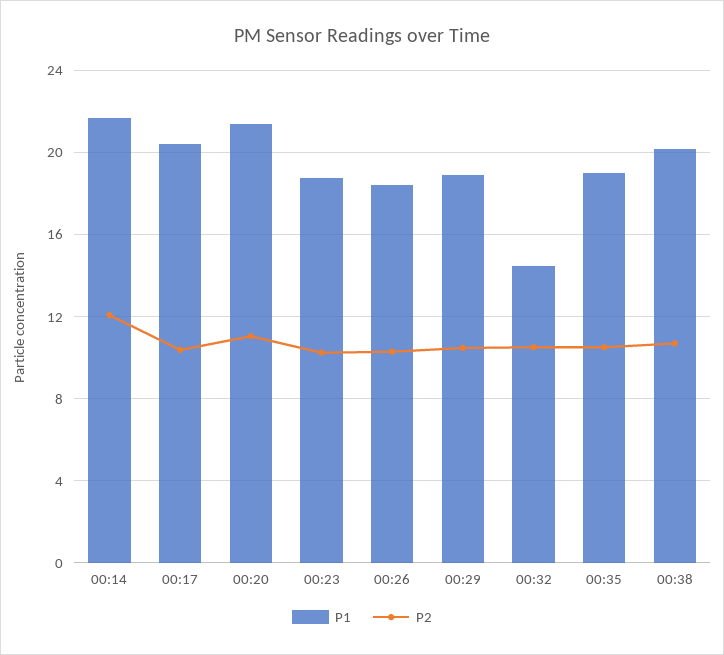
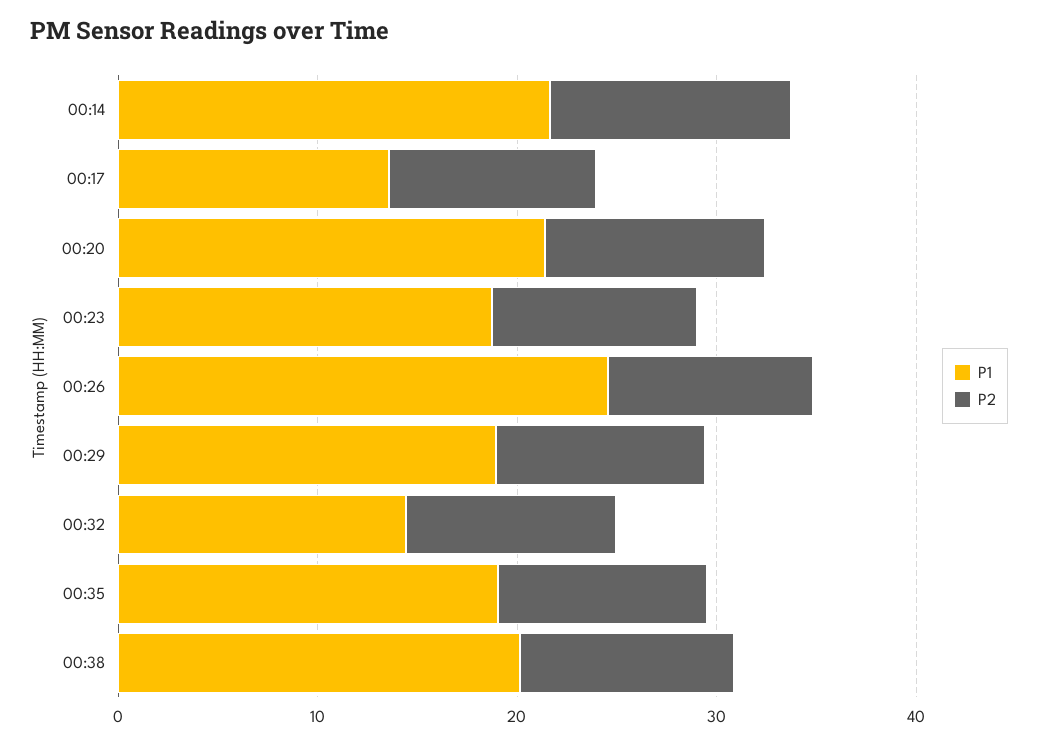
P1, 00:17: 20.5 -> 14
P1, 00:26: 18.5 -> 24

